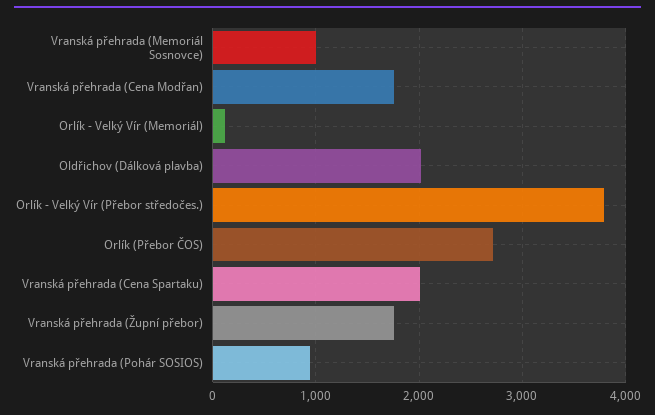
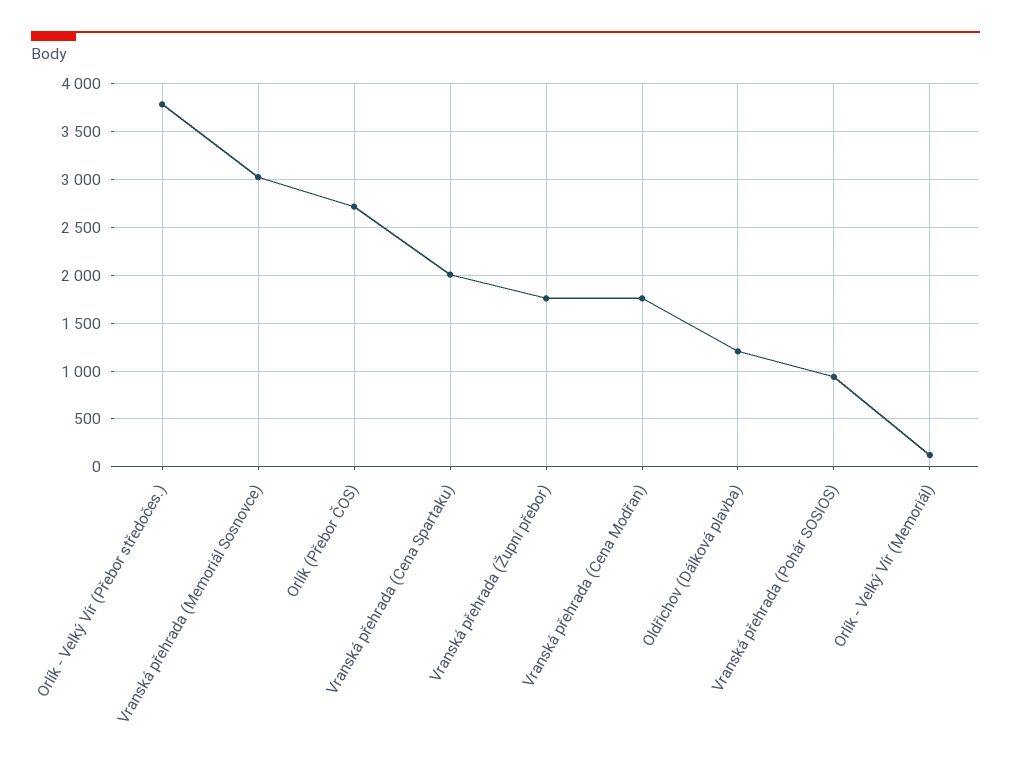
Vranská přehrada (Memoriál Sosnovce): 1000 -> 3000
Oldřichov (Dálková plavba): 2000 -> 1200

